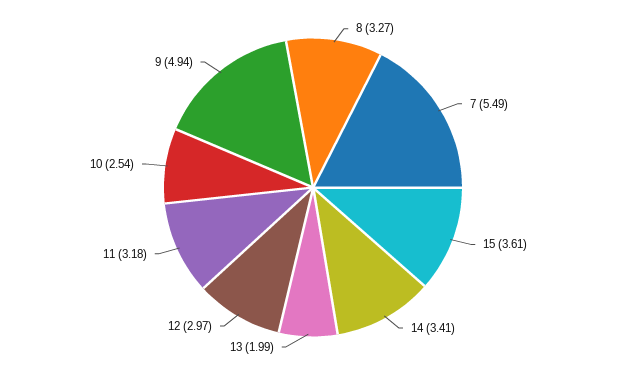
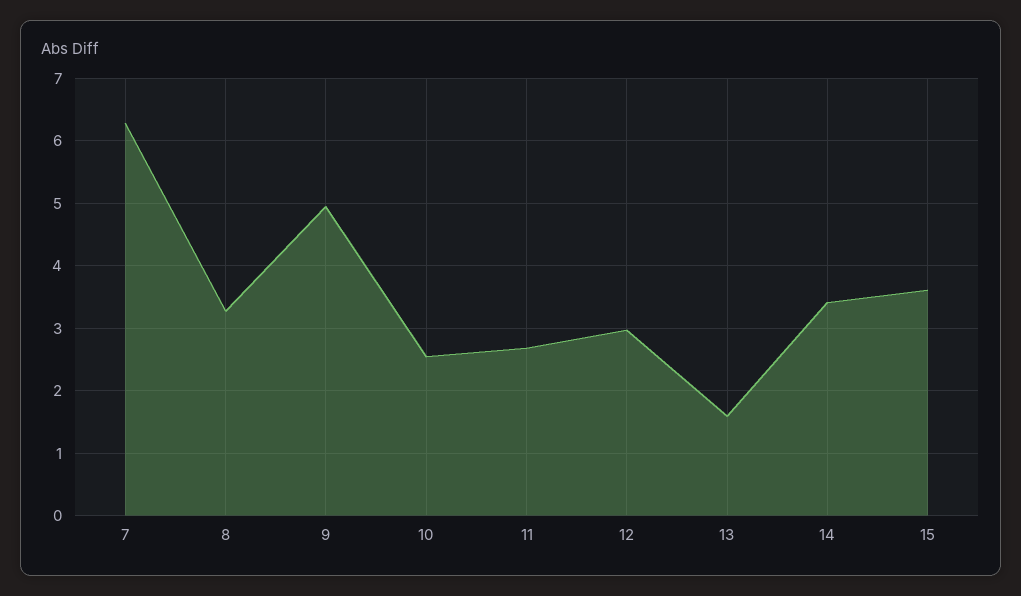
7: 5.49 -> 6.3
13: 1.99 -> 1.6
11: 3.18 -> 2.7

